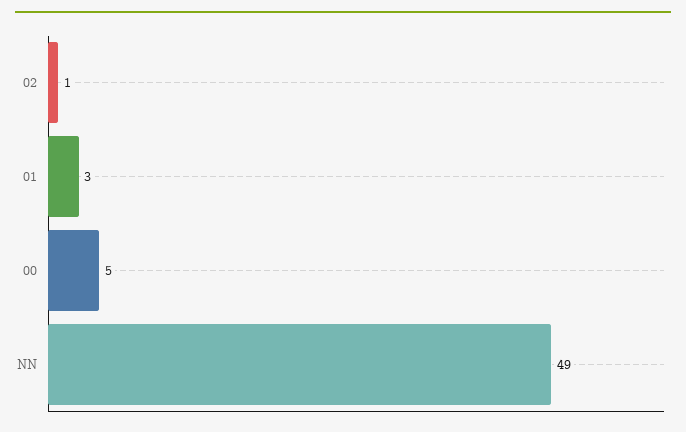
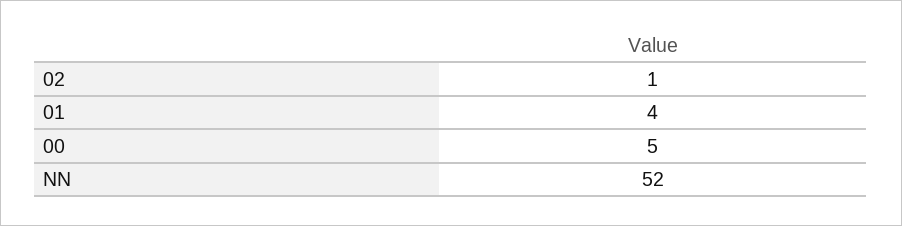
01: 3 -> 4
NN: 49 -> 52

